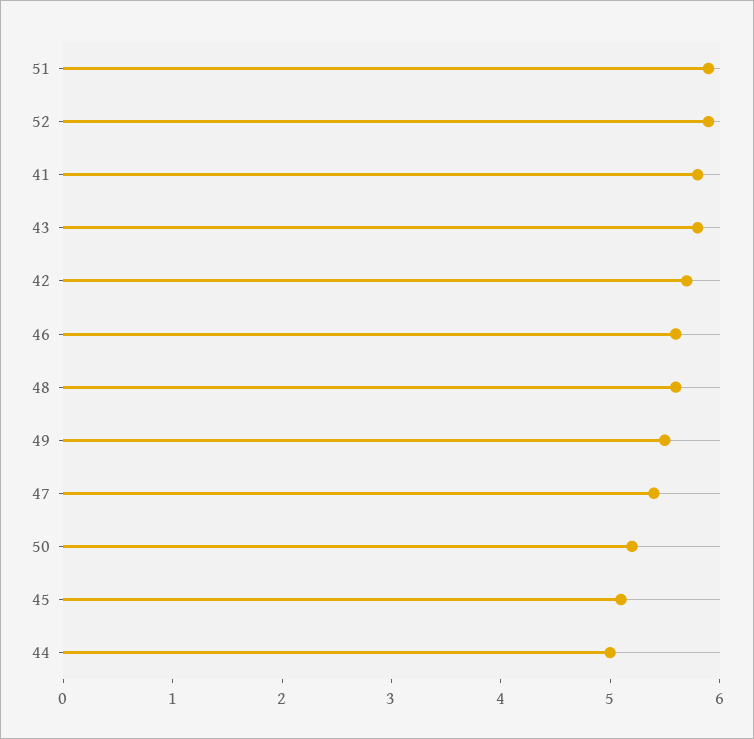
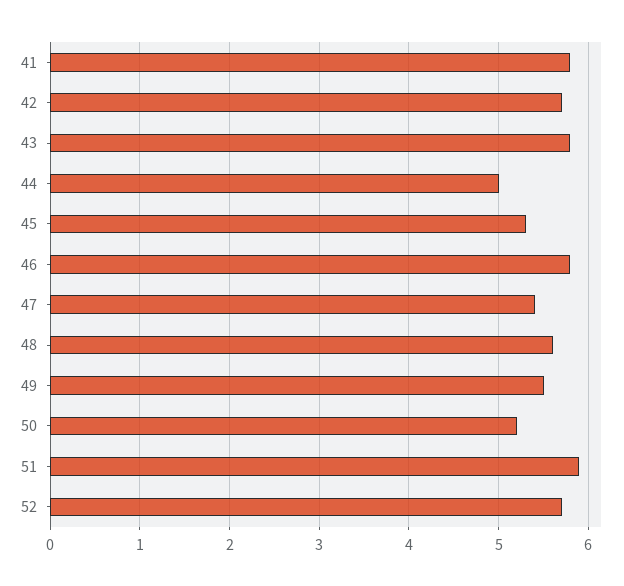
52: 5.9 -> 5.7
46: 5.6 -> 5.8
45: 5.1 -> 5.3

